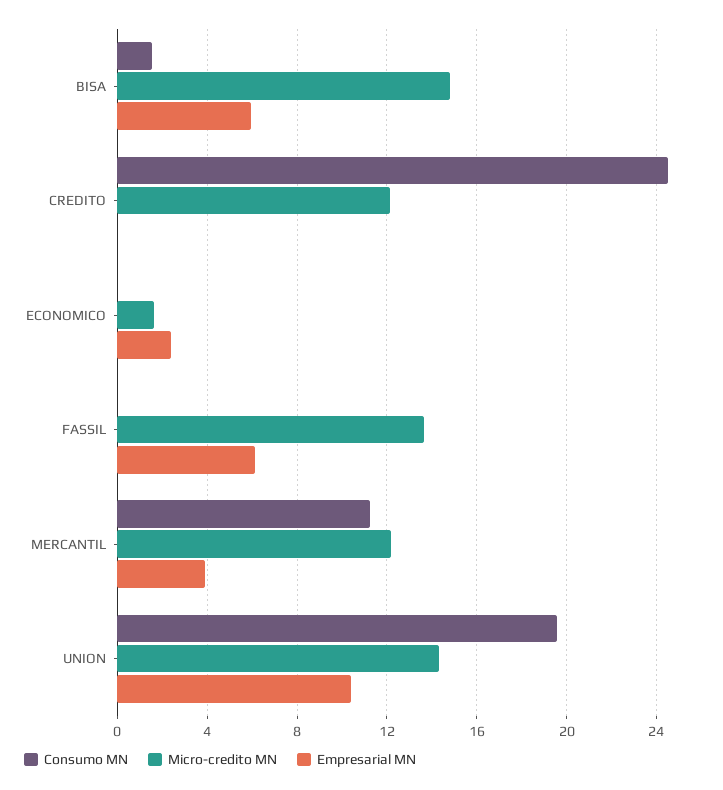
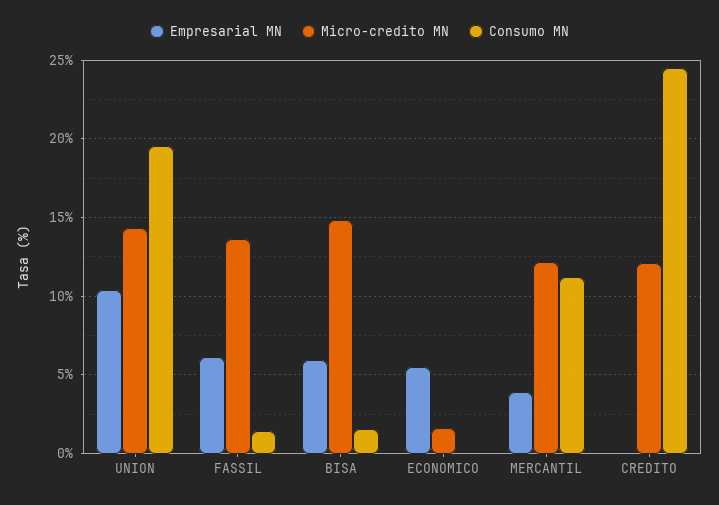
Empresarial MN, ECONOMICO: 2.5 -> 5.5
Consumo MN, FASSIL: 0 -> 1.5

